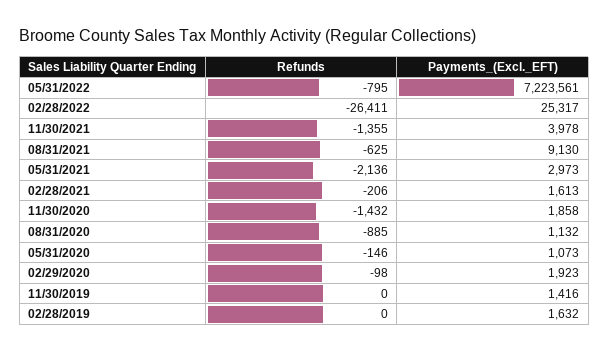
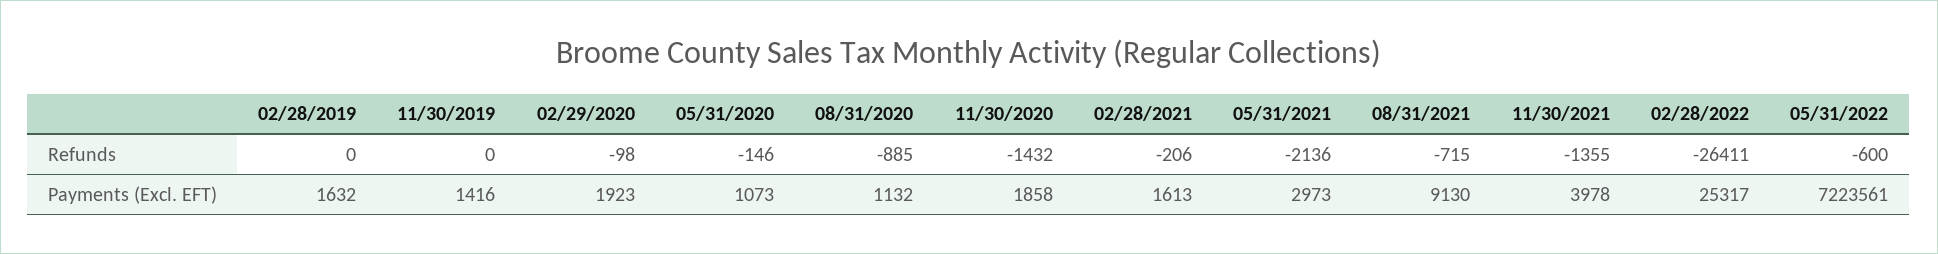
Refunds, 05/31/2022: -795 -> -600
Refunds, 08/31/2021: -625 -> -715

